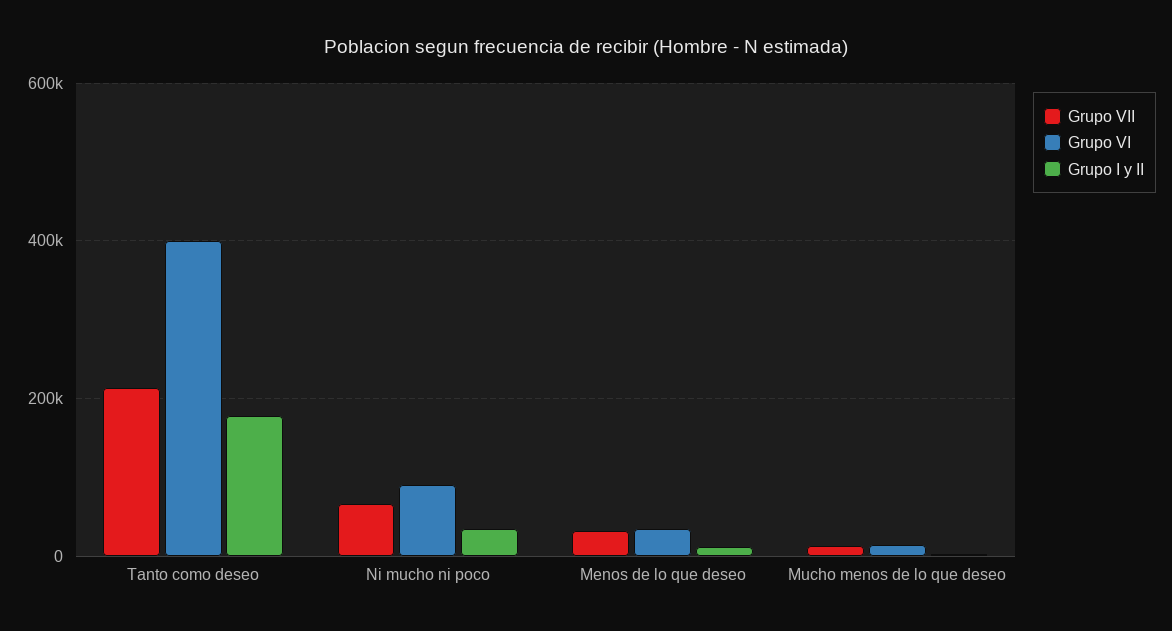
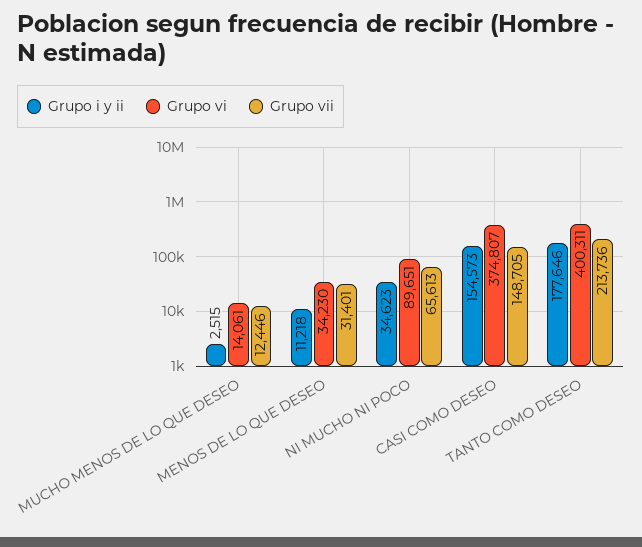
Grupo I y II, CASI COMO DESEO: none -> 154573
Grupo VI, CASI COMO DESEO: none -> 374807
Grupo VII, CASI COMO DESEO: none -> 148705

